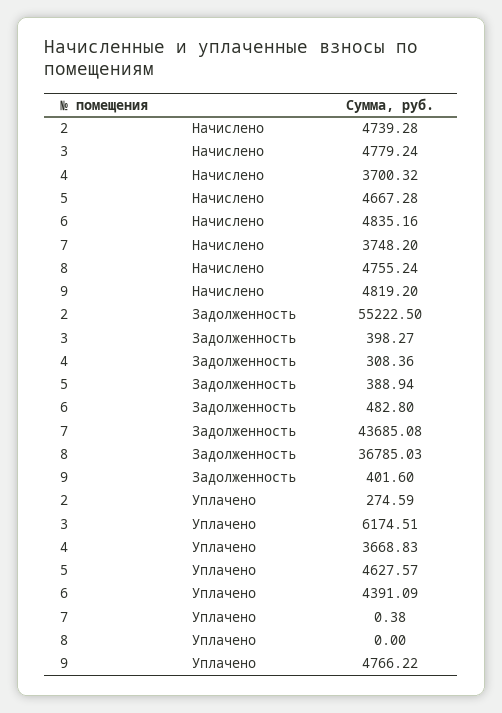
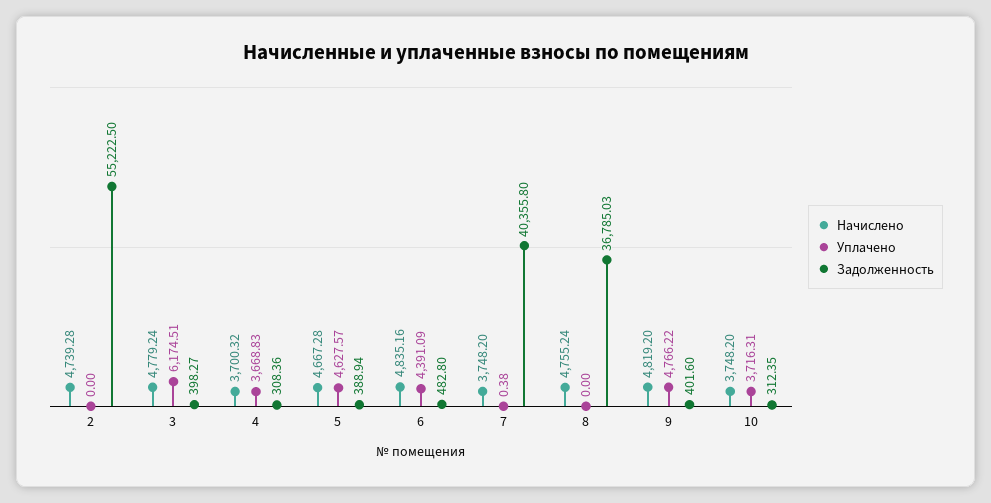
Задолженность, 7: 43685.08 -> 40355.8
Уплачено, 2: 274.59 -> 0
Начислено, 10: none -> 3748.2
Уплачено, 10: none -> 3716.31
Задолженность, 10: none -> 312.35

